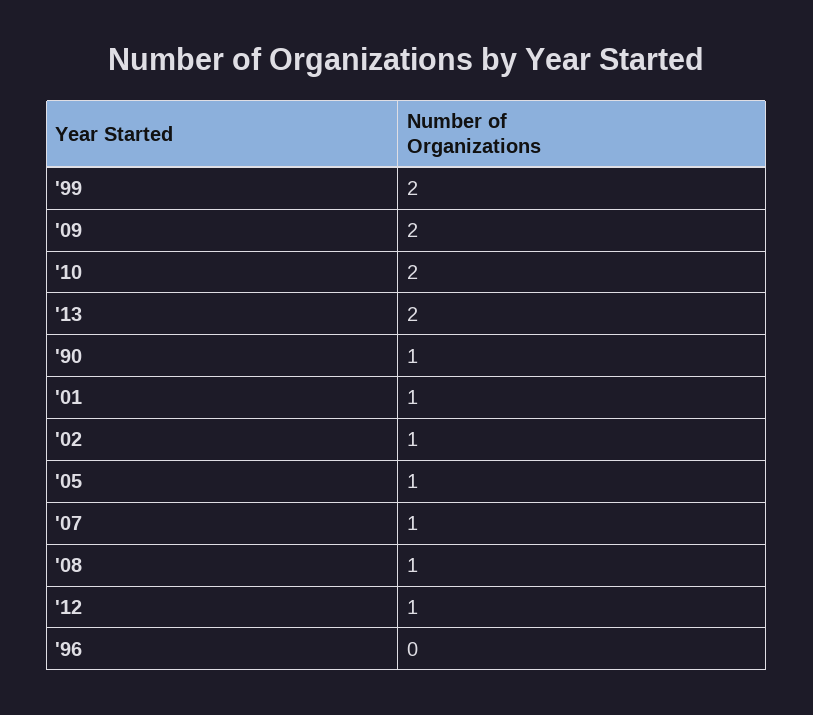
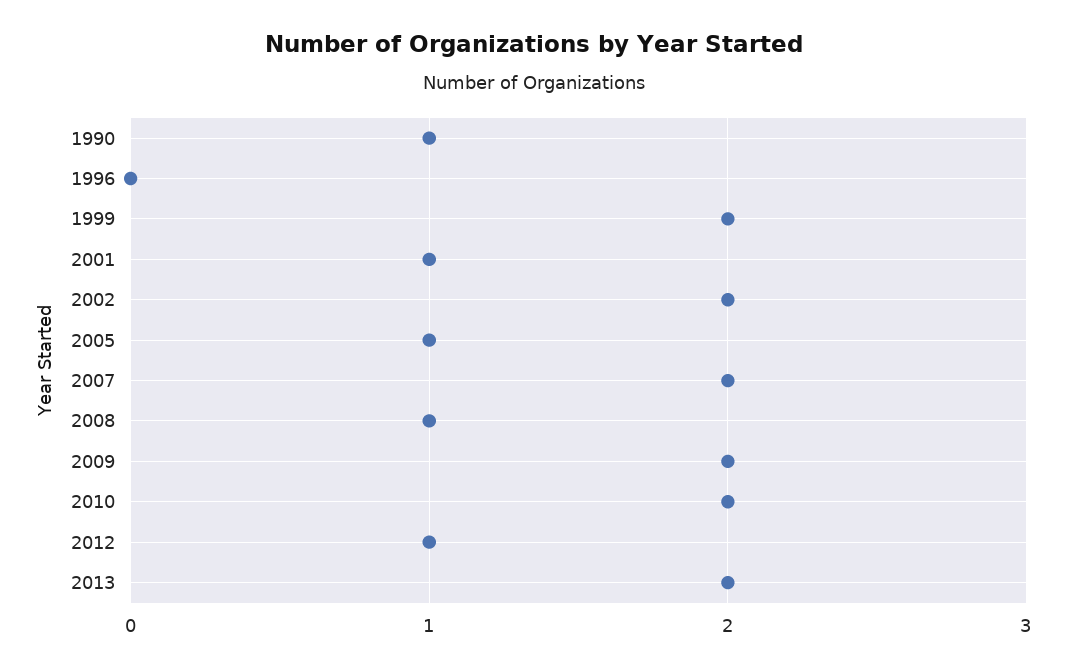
'02: 1 -> 2
'07: 1 -> 2

